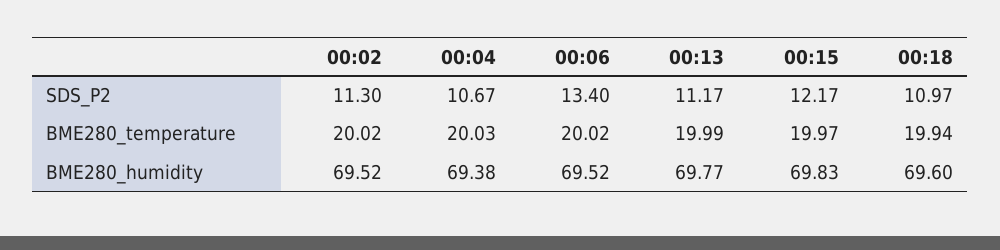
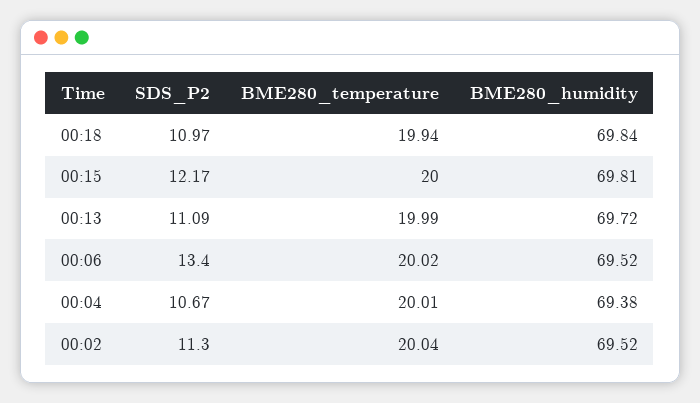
00:13, SDS_P2: 11.17 -> 11.09
00:02, BME280_temperature: 20.02 -> 20.04
00:04, BME280_temperature: 20.03 -> 20.01
00:15, BME280_temperature: 19.97 -> 20
00:13, BME280_humidity: 69.77 -> 69.72
00:15, BME280_humidity: 69.83 -> 69.81
00:18, BME280_humidity: 69.6 -> 69.84

